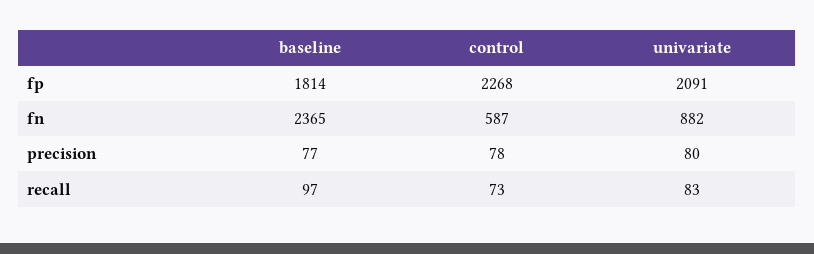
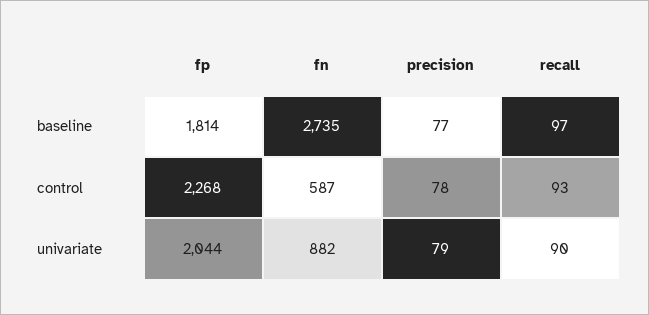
univariate, fp: 2091 -> 2044
baseline, fn: 2365 -> 2735
univariate, precision: 80 -> 79
control, recall: 73 -> 93
univariate, recall: 83 -> 90

